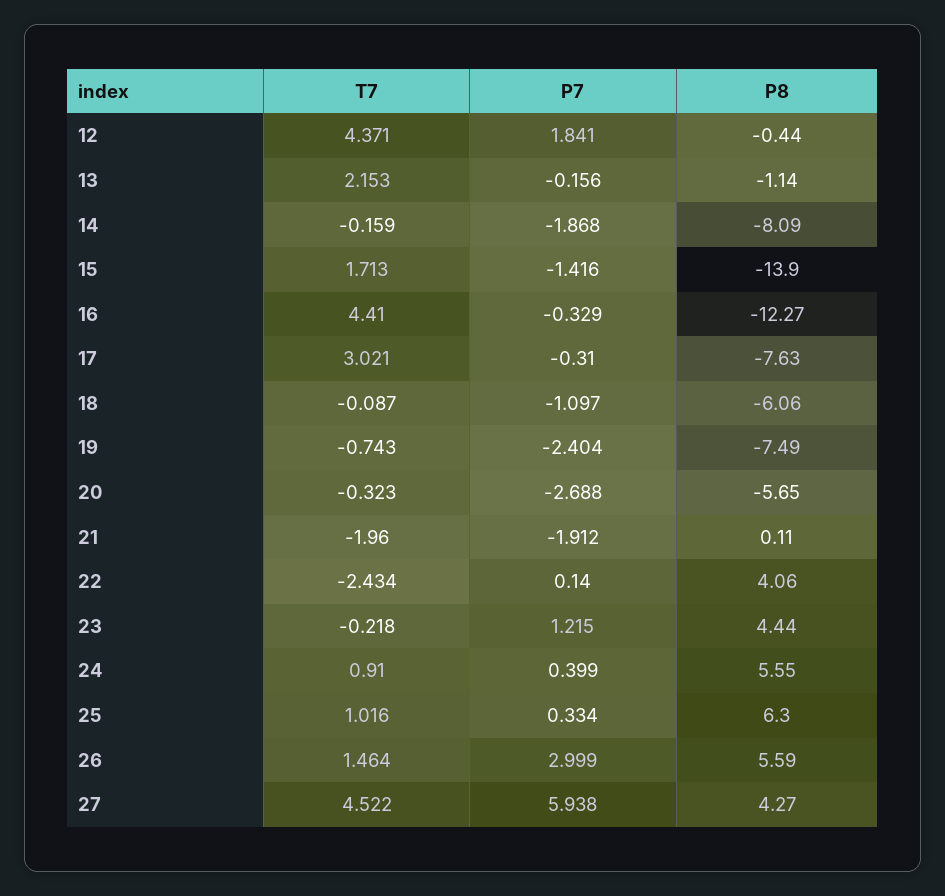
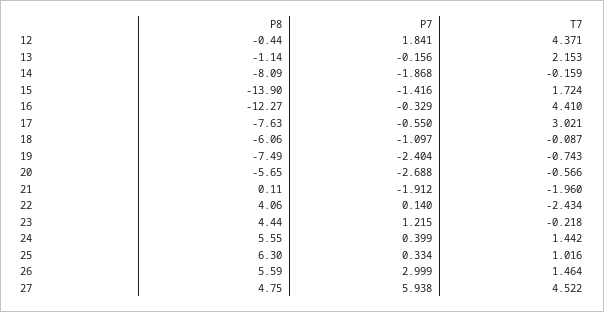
T7, 15: 1.713 -> 1.724
P7, 17: -0.31 -> -0.55
T7, 20: -0.323 -> -0.566
T7, 24: 0.91 -> 1.442
P8, 27: 4.27 -> 4.75

